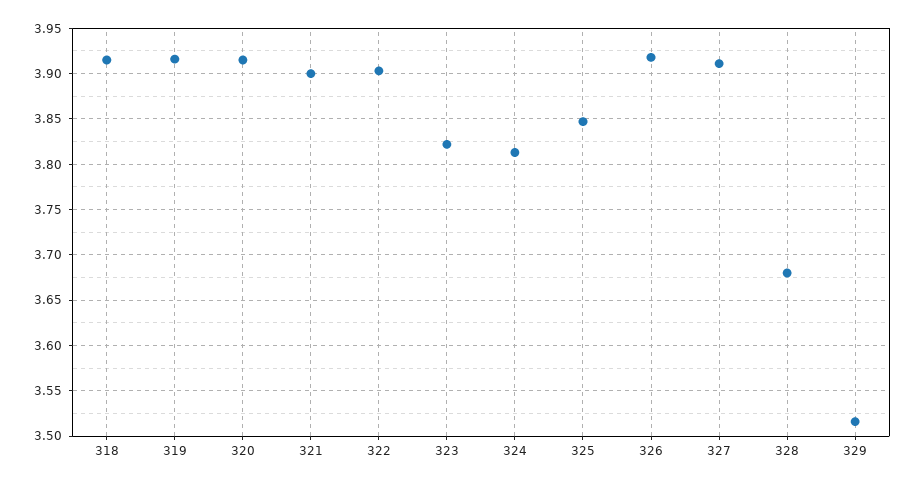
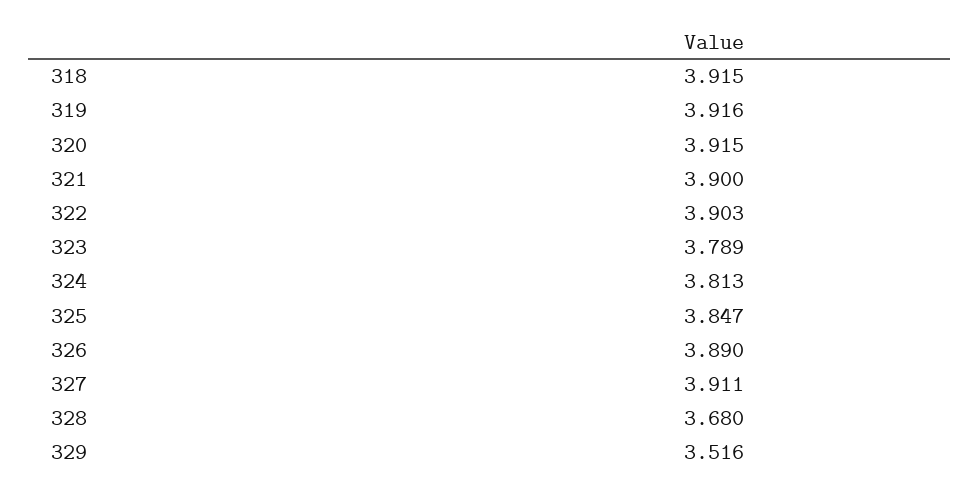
323: 3.82 -> 3.789
326: 3.92 -> 3.89

